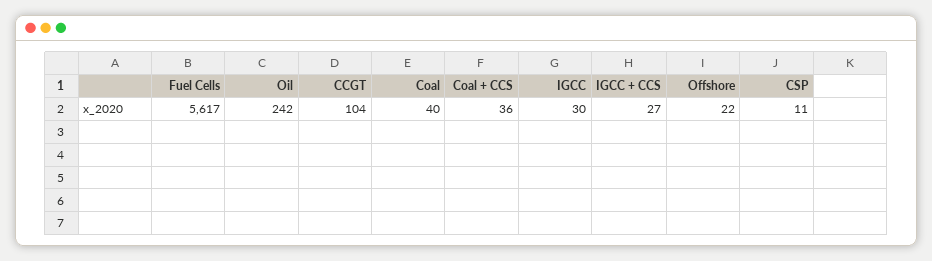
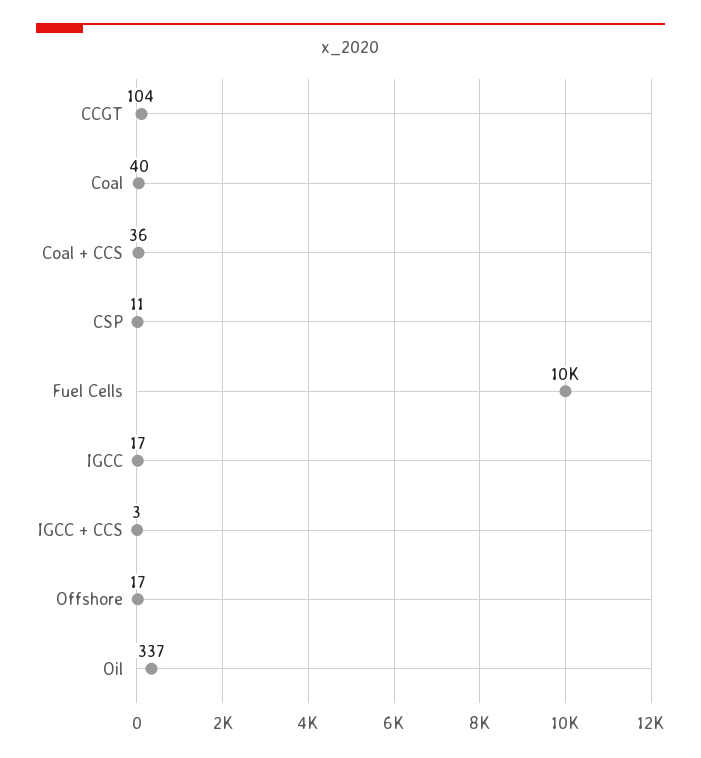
Fuel Cells: 5617 -> 10000
Oil: 242 -> 337
IGCC: 30 -> 17
IGCC + CCS: 27 -> 3
Offshore: 22 -> 17

